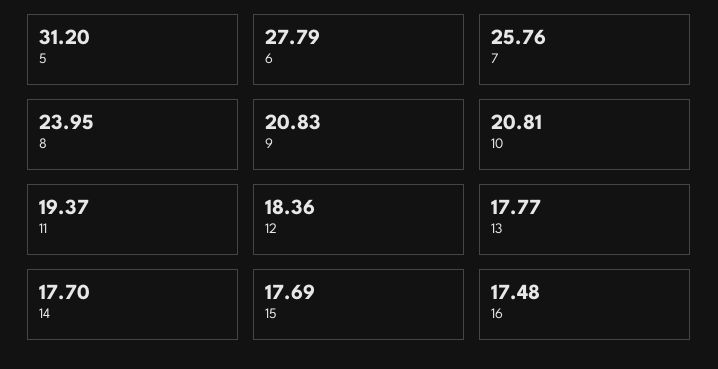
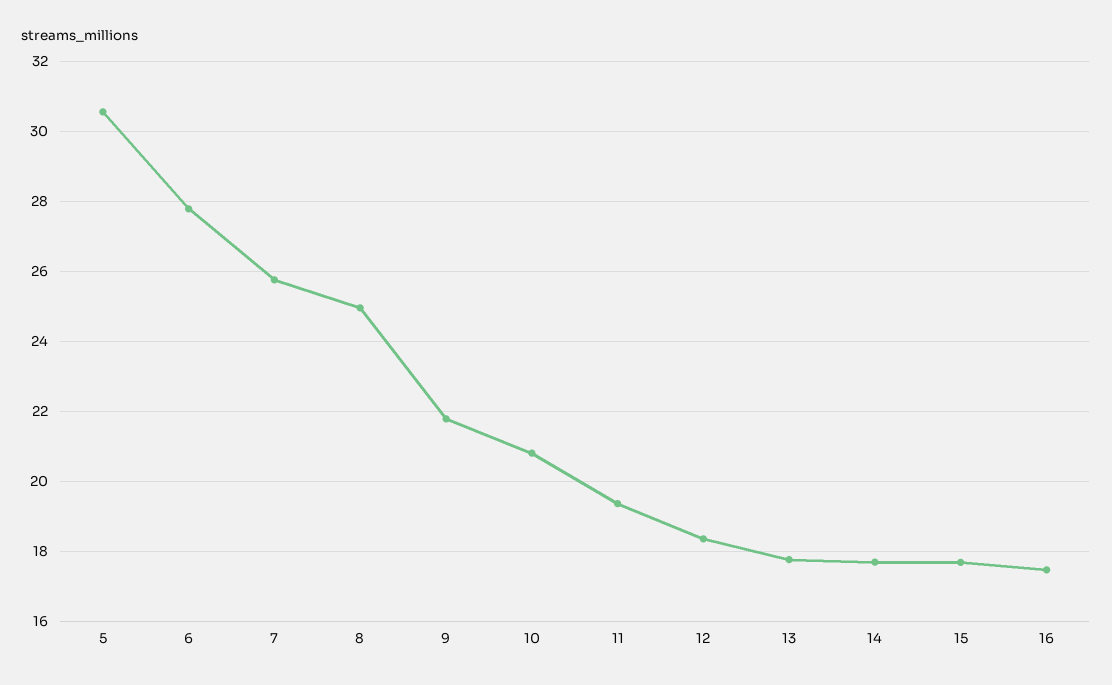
5: 31.2 -> 30.6
8: 23.95 -> 25
9: 20.83 -> 21.8

